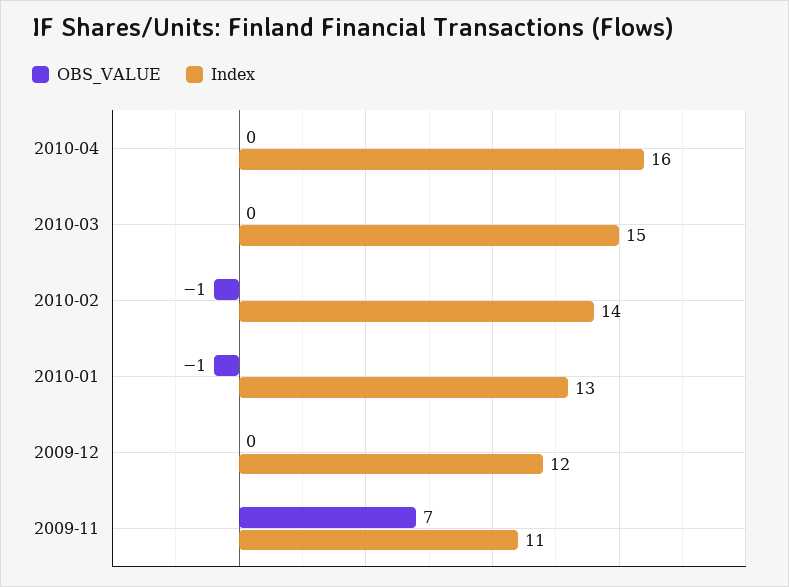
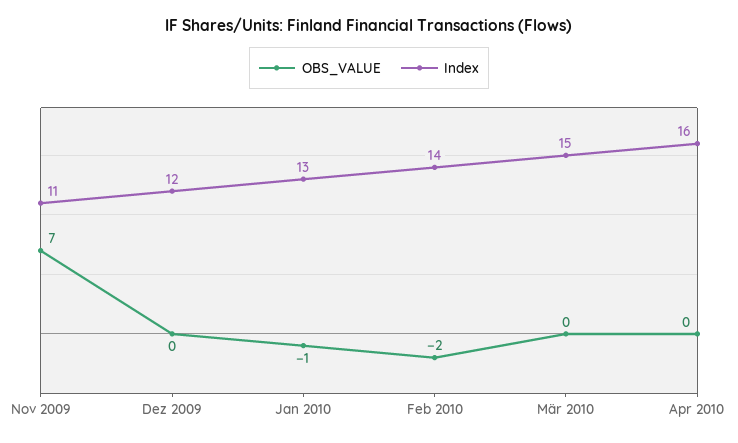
OBS_VALUE, 2010-02: -1 -> -2

